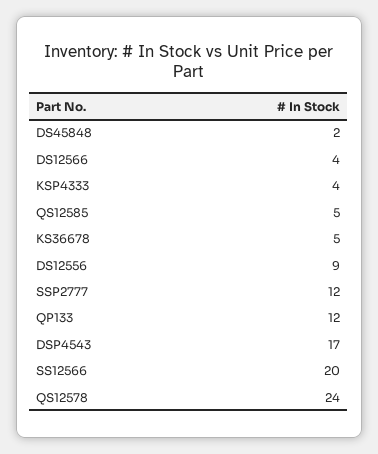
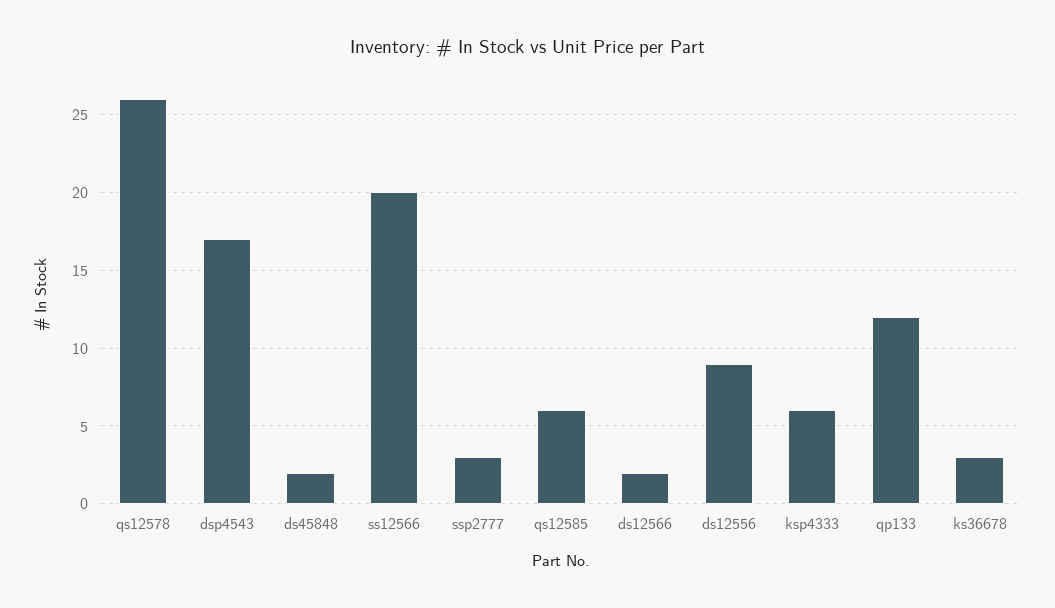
DS12566: 4 -> 2
KSP4333: 4 -> 6
QS12585: 5 -> 6
KS36678: 5 -> 3
SSP2777: 12 -> 3
QS12578: 24 -> 26

